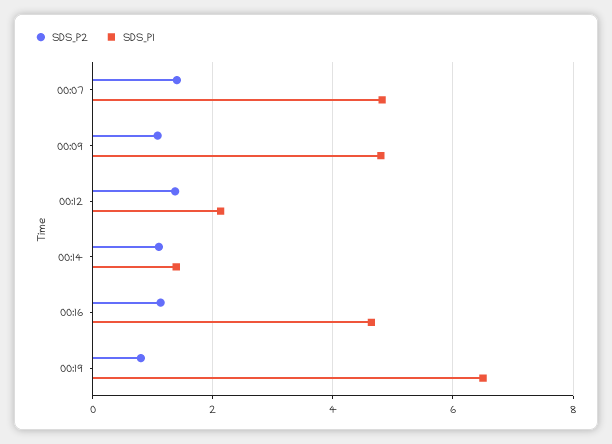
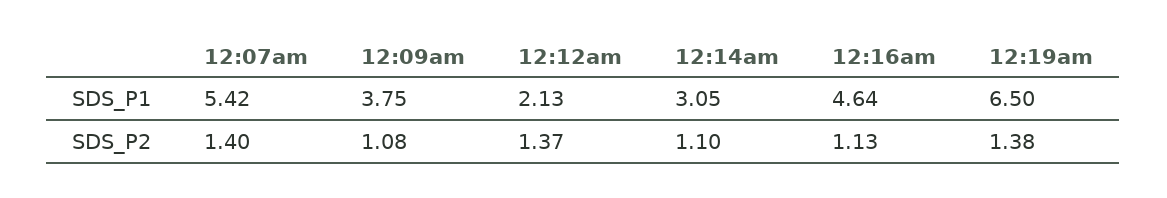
SDS_P1, 00:07: 4.8 -> 5.42
SDS_P1, 00:09: 4.8 -> 3.75
SDS_P1, 00:14: 1.4 -> 3.05
SDS_P2, 00:19: 0.8 -> 1.38

